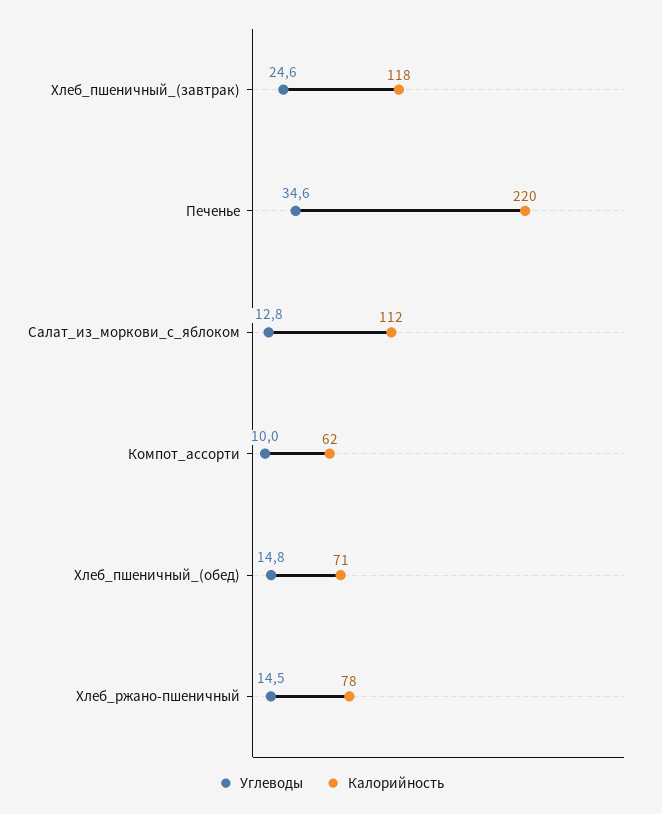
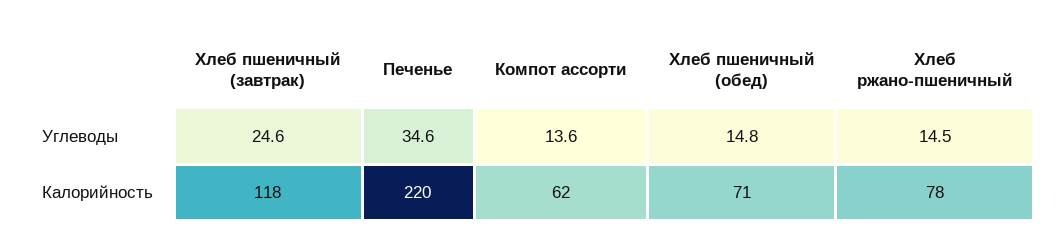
Углеводы, Салат_из_моркови_с_яблоком: 12.8 -> none
Калорийность, Салат_из_моркови_с_яблоком: 112 -> none
Углеводы, Компот_ассорти: 10 -> 13.6

